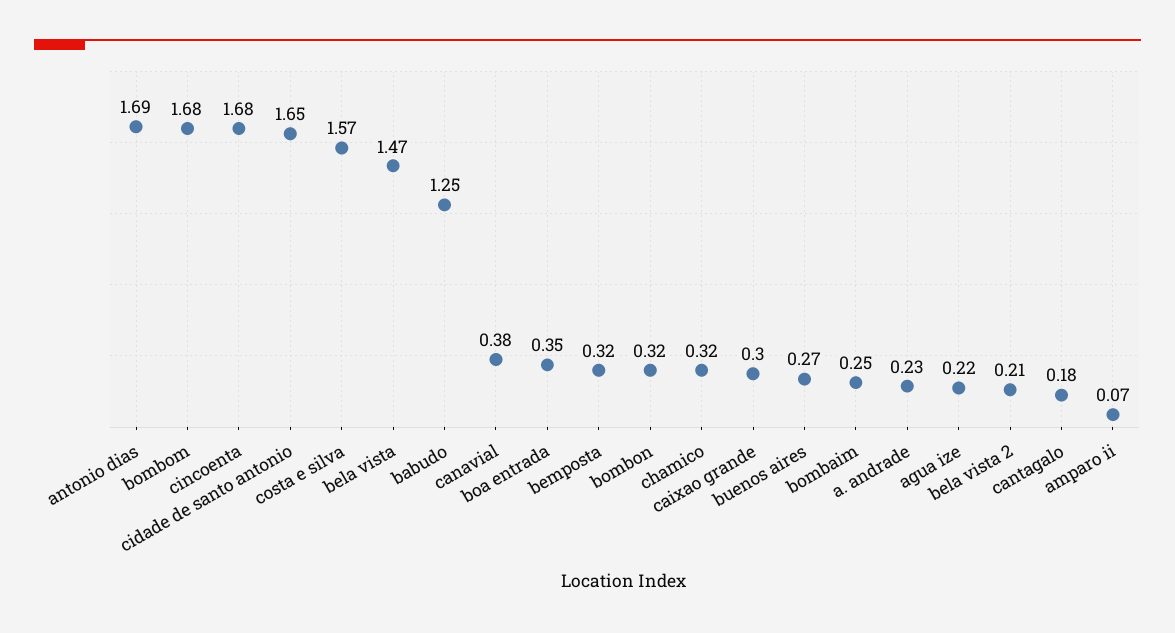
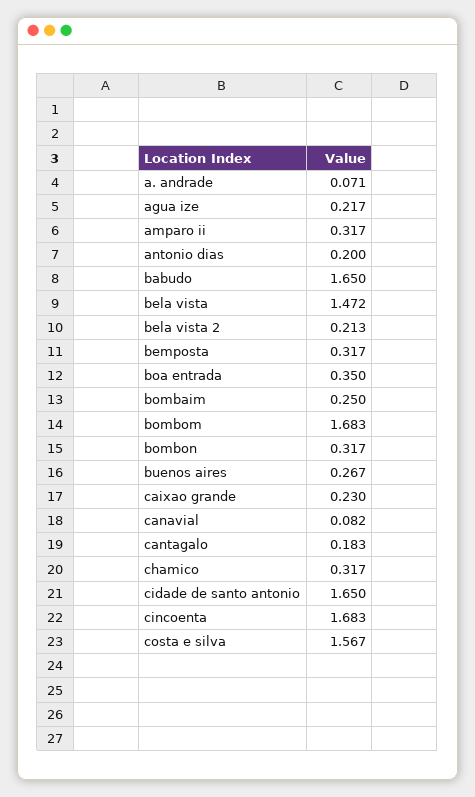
antonio dias: 1.69 -> 0.2
babudo: 1.25 -> 1.65
canavial: 0.38 -> 0.082
caixao grande: 0.3 -> 0.23
a. andrade: 0.23 -> 0.071
amparo ii: 0.07 -> 0.317

